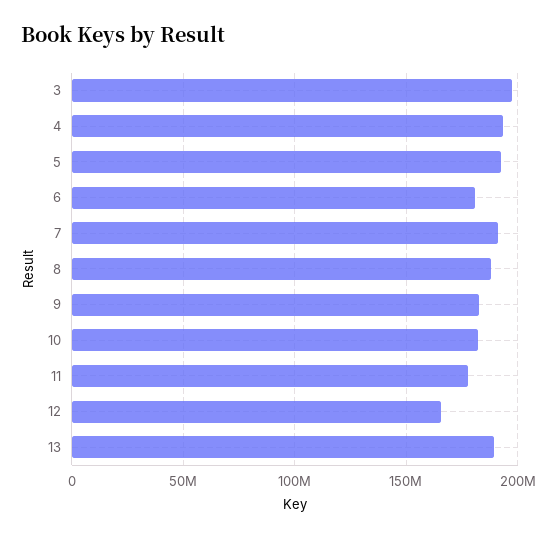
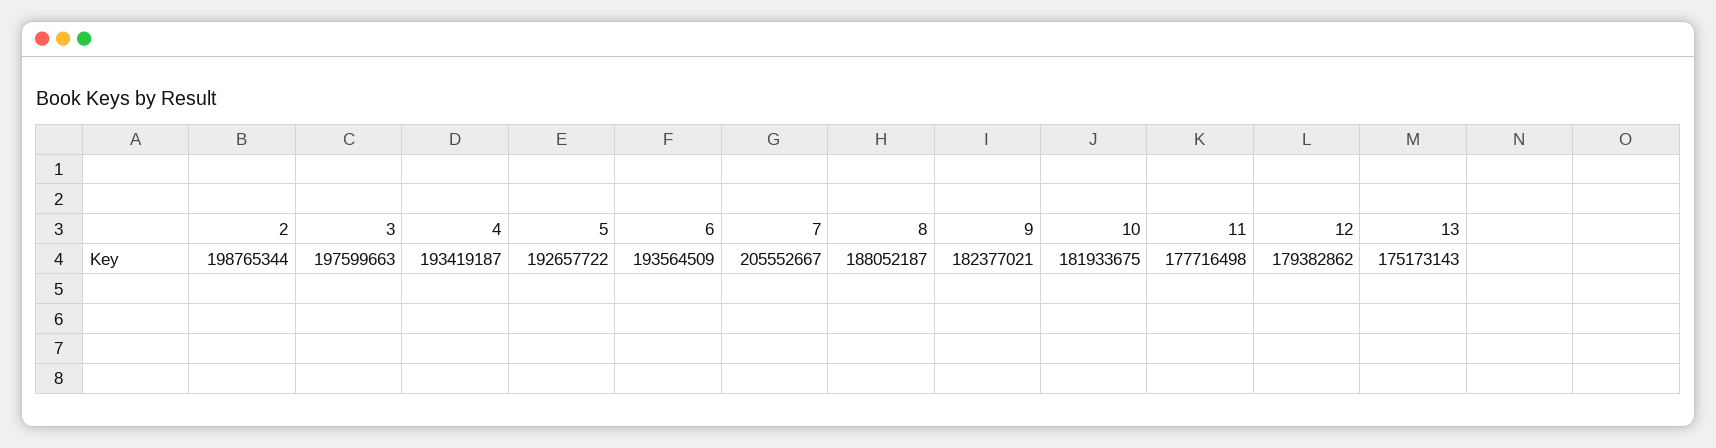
6: 180000000 -> 193564509
7: 190000000 -> 205552667
12: 165000000 -> 179382862
13: 190000000 -> 175173143
2: none -> 198765344

